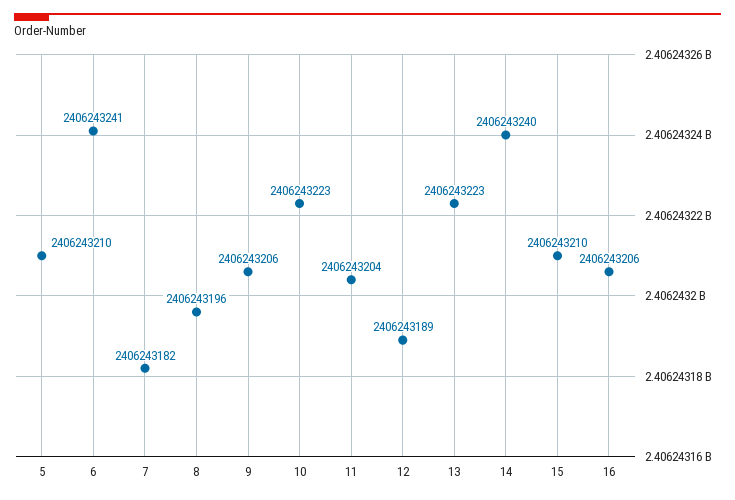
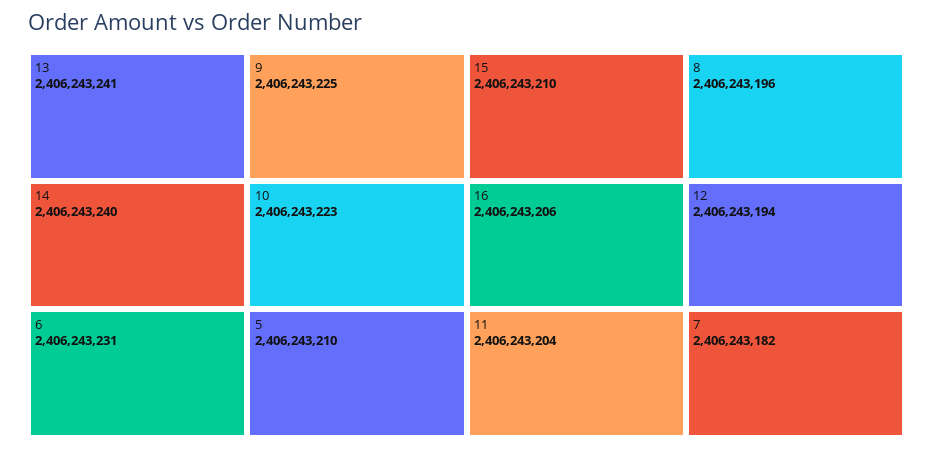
6: 2406243241 -> 2406243231
9: 2406243206 -> 2406243225
12: 2406243189 -> 2406243194
13: 2406243223 -> 2406243241

